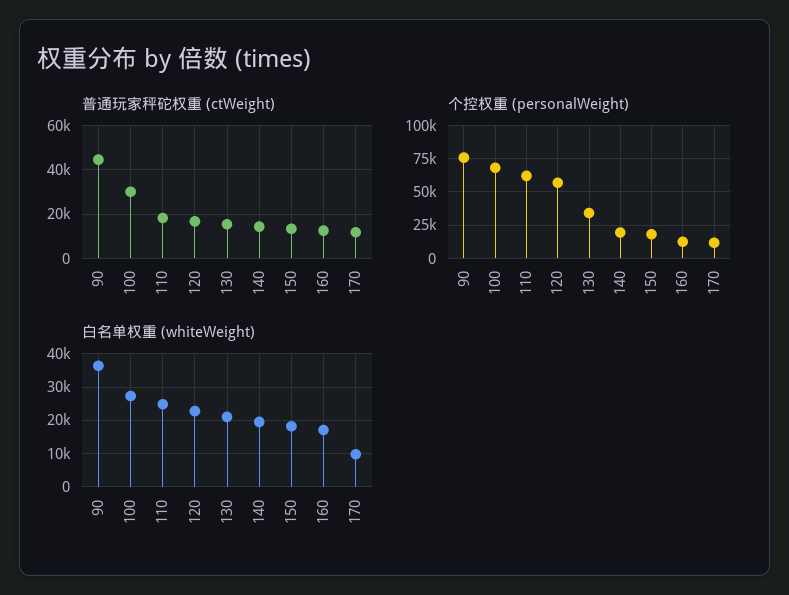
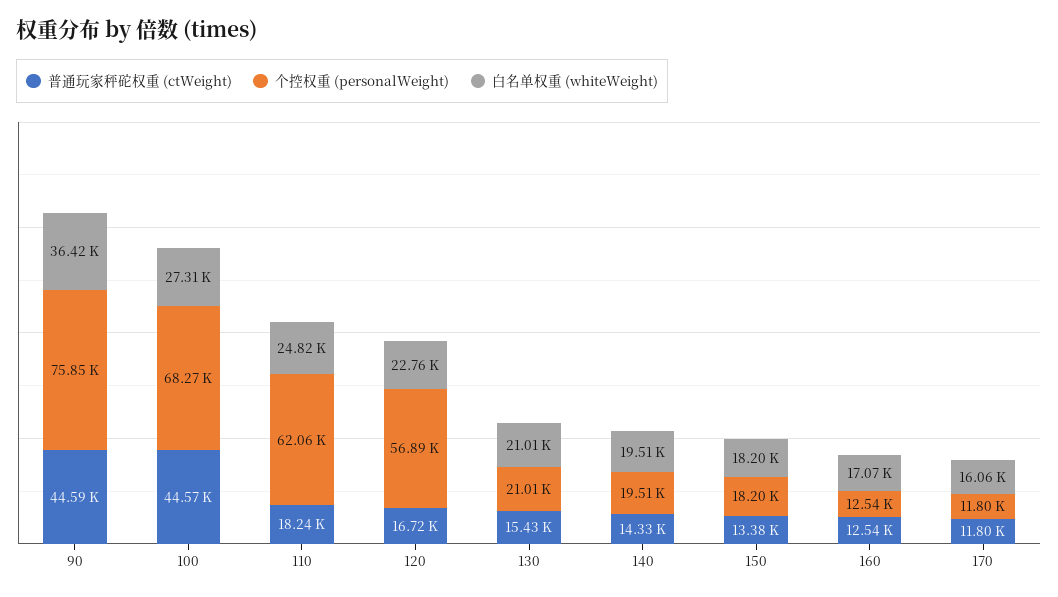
普通玩家秤砣权重 (ctWeight), 100: 30000 -> 44570
个控权重 (personalWeight), 130: 35000 -> 21010
白名单权重 (whiteWeight), 170: 10000 -> 16060

